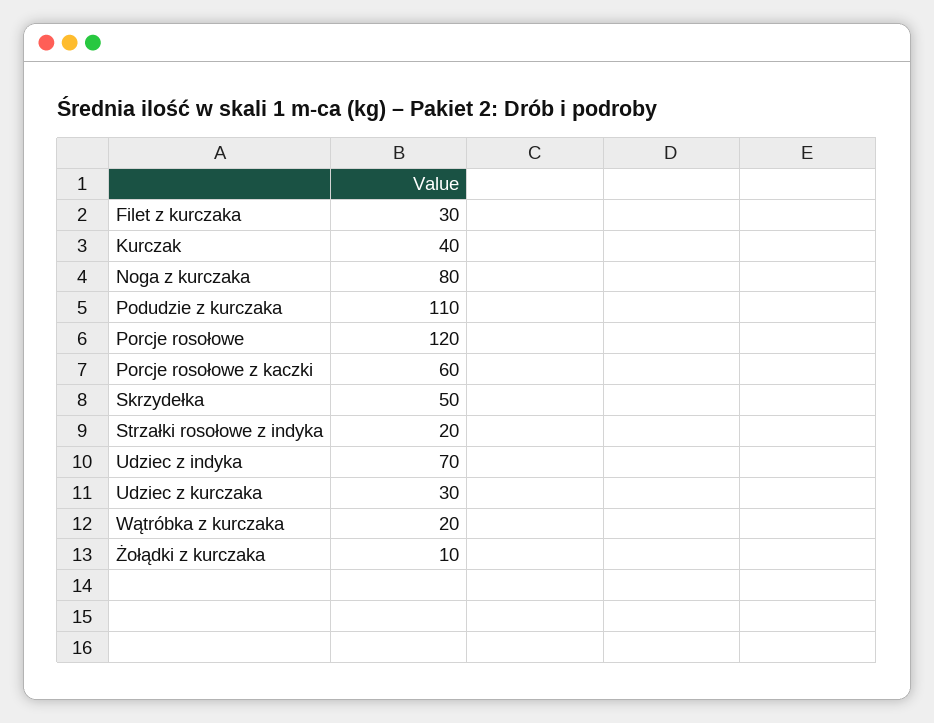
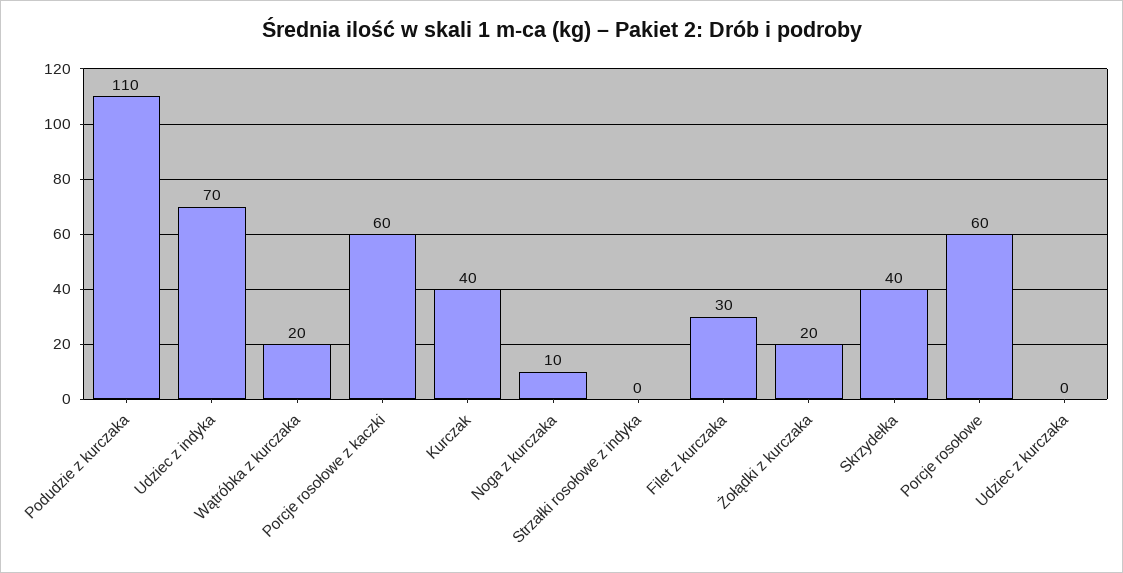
Noga z kurczaka: 80 -> 10
Porcje rosołowe: 120 -> 60
Skrzydełka: 50 -> 40
Strzałki rosołowe z indyka: 20 -> 0
Udziec z kurczaka: 30 -> 0
Żołądki z kurczaka: 10 -> 20

